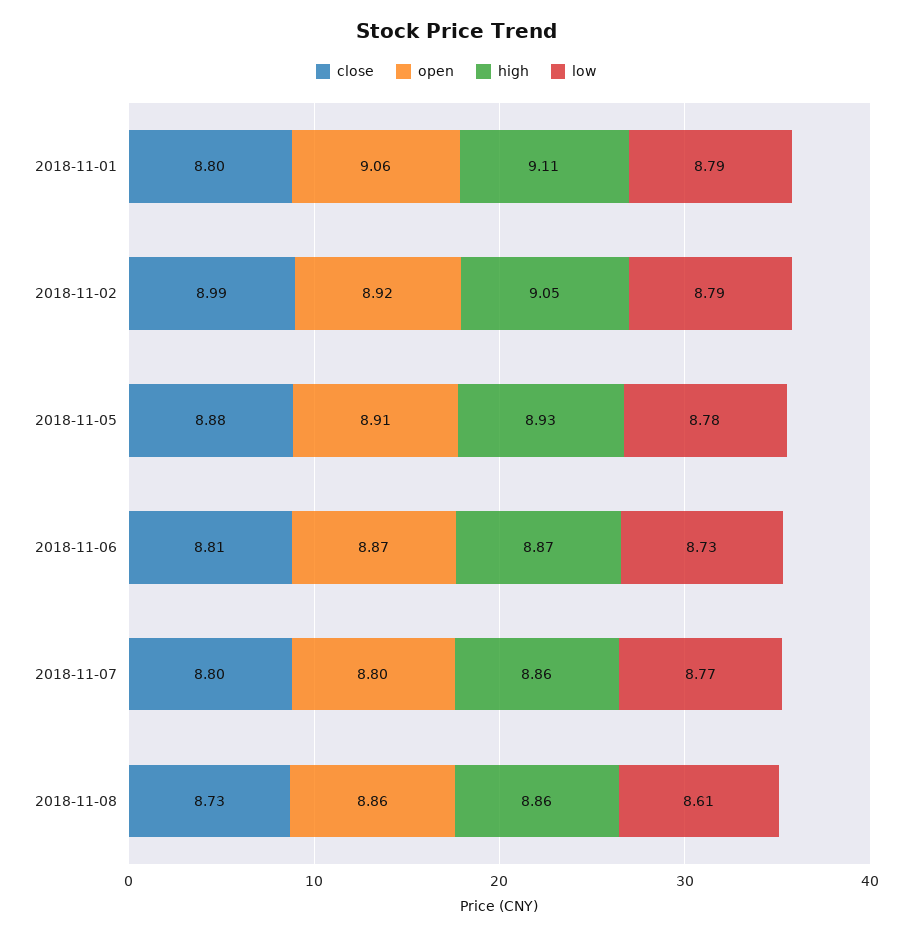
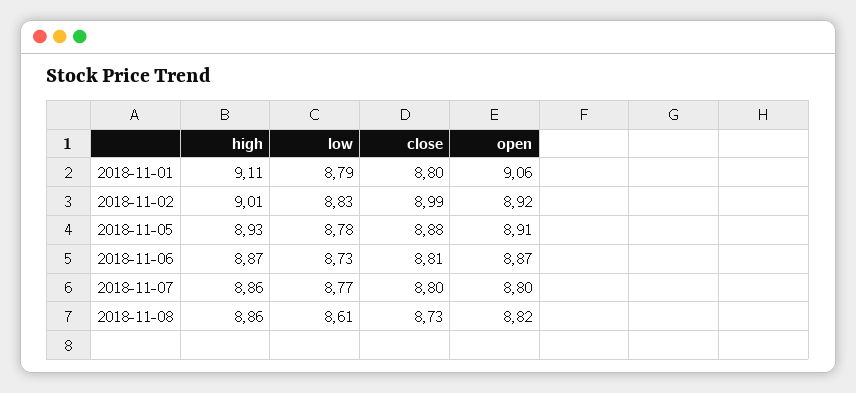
high, 2018-11-02: 9.05 -> 9.01
low, 2018-11-02: 8.79 -> 8.83
open, 2018-11-08: 8.86 -> 8.82

